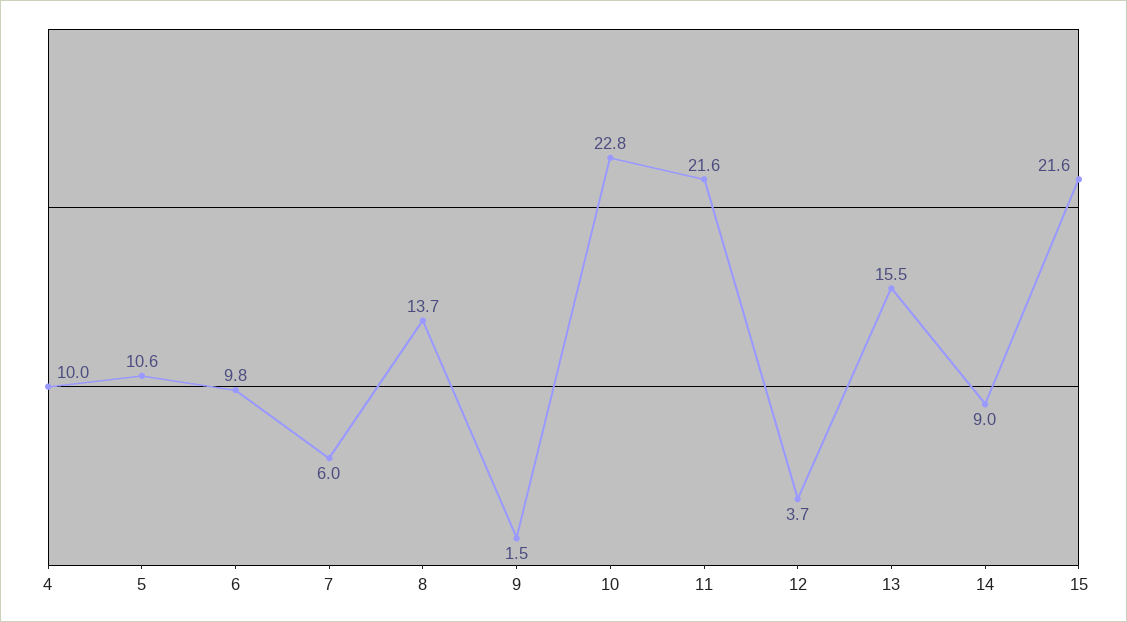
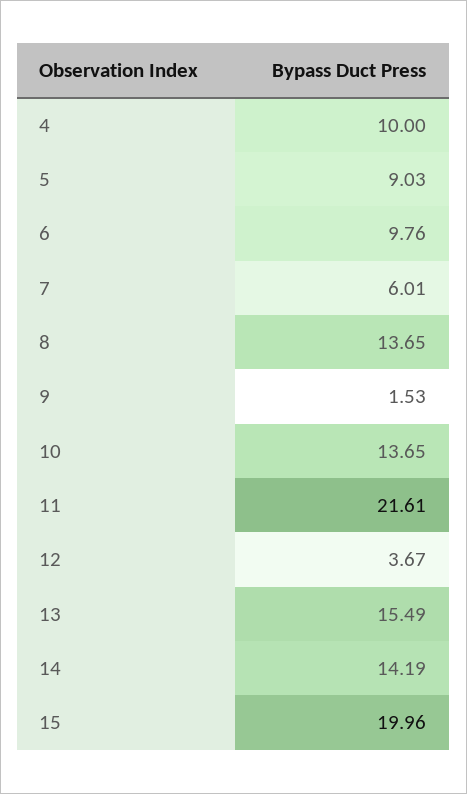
5: 10.6 -> 9.03
10: 22.8 -> 13.65
14: 9 -> 14.19
15: 21.6 -> 19.96

